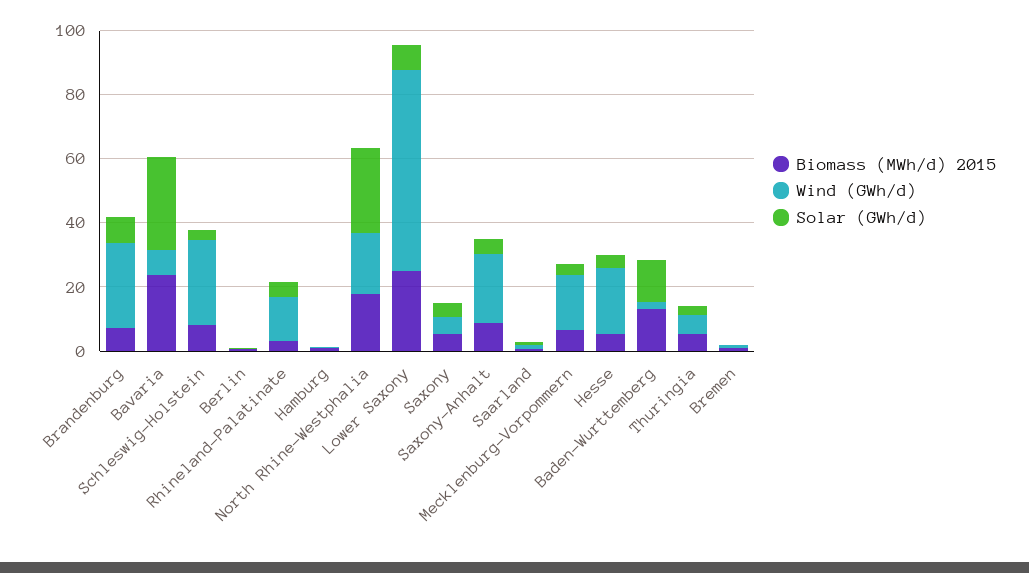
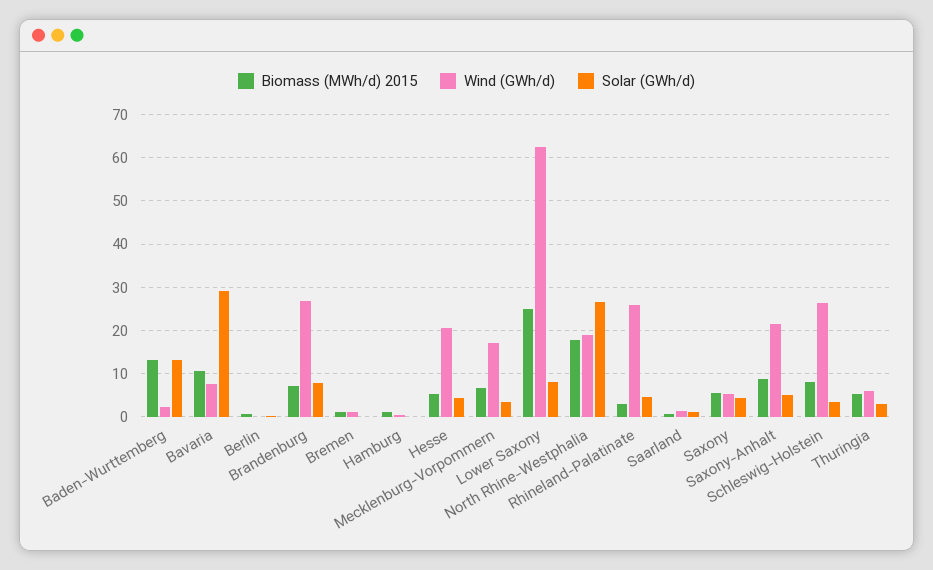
Biomass (MWh/d) 2015, Bavaria: 25 -> 10
Wind (GWh/d), Rhineland-Palatinate: 15 -> 26

